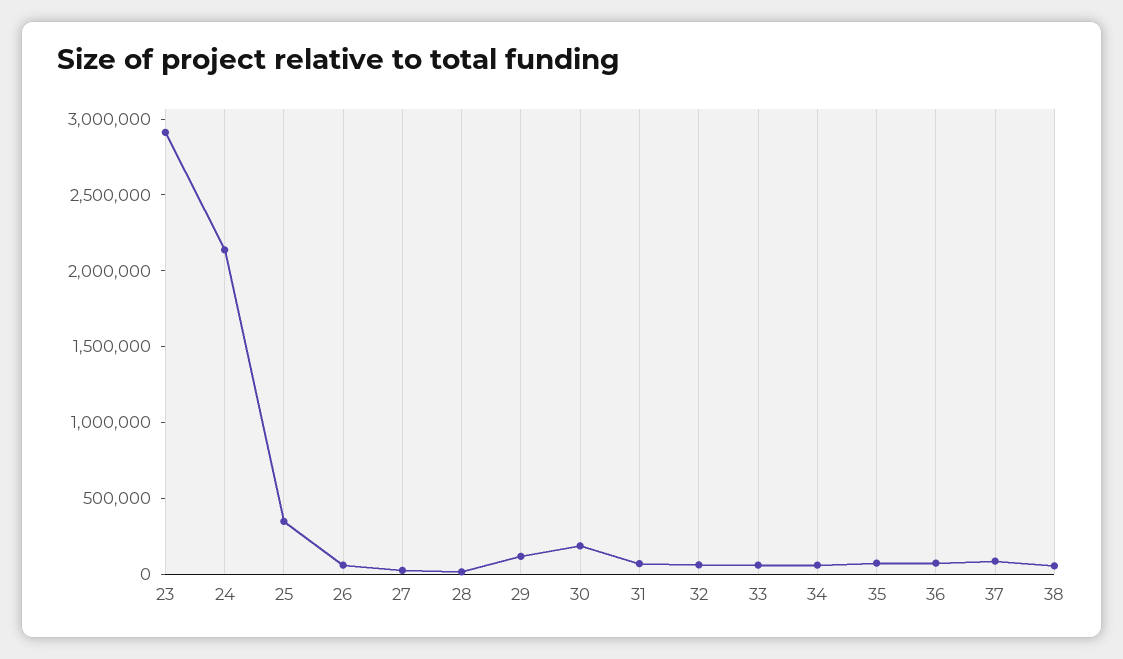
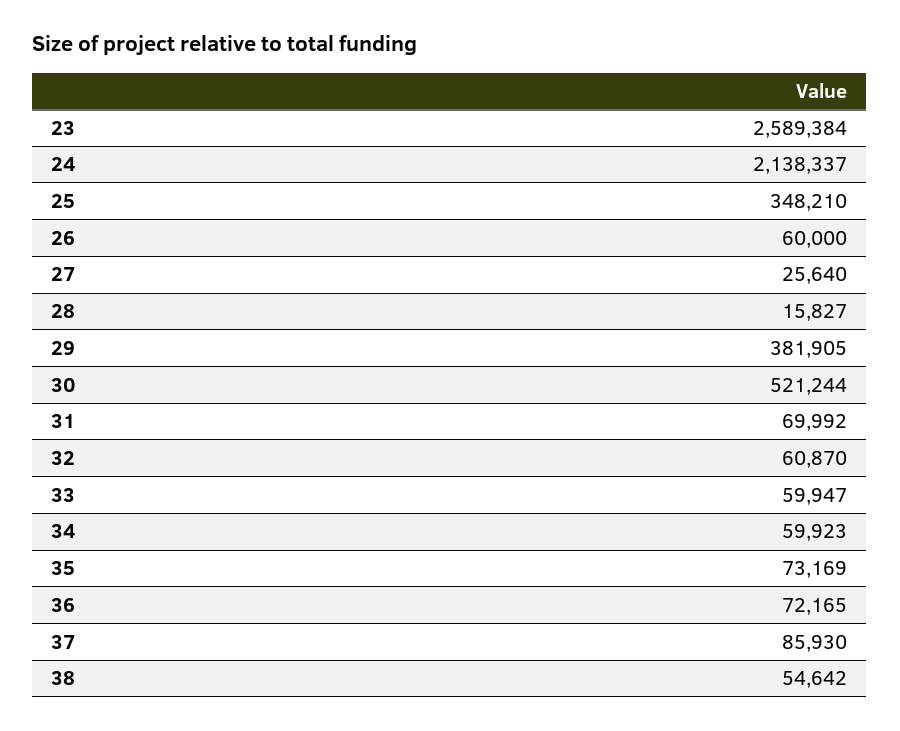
23: 2900000 -> 2589384
29: 100000 -> 381905
30: 200000 -> 521244

